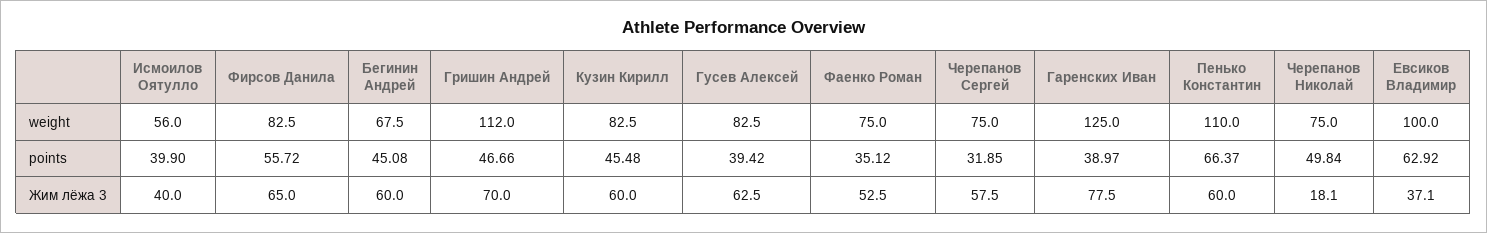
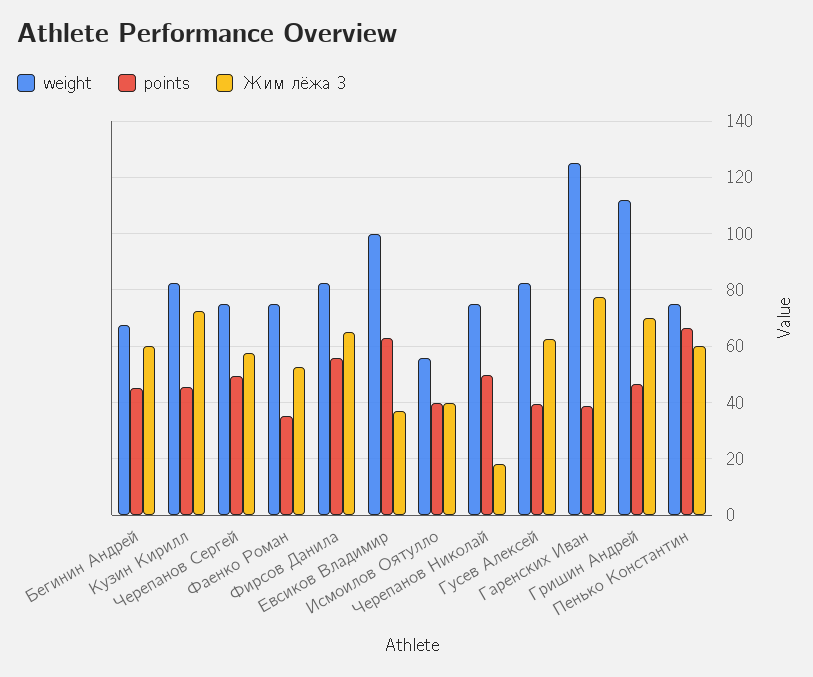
weight, Пенько Константин: 110 -> 75
points, Черепанов Сергей: 31.85 -> 50
Жим лёжа 3, Кузин Кирилл: 60 -> 72.5

